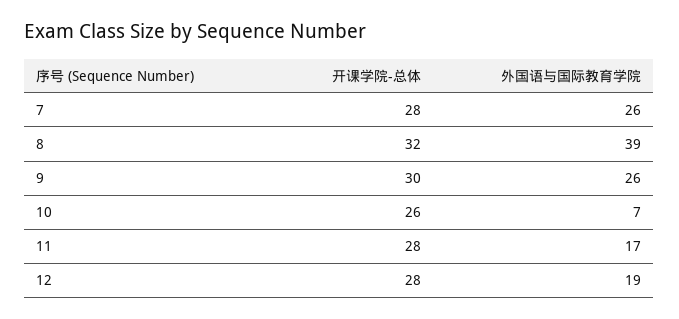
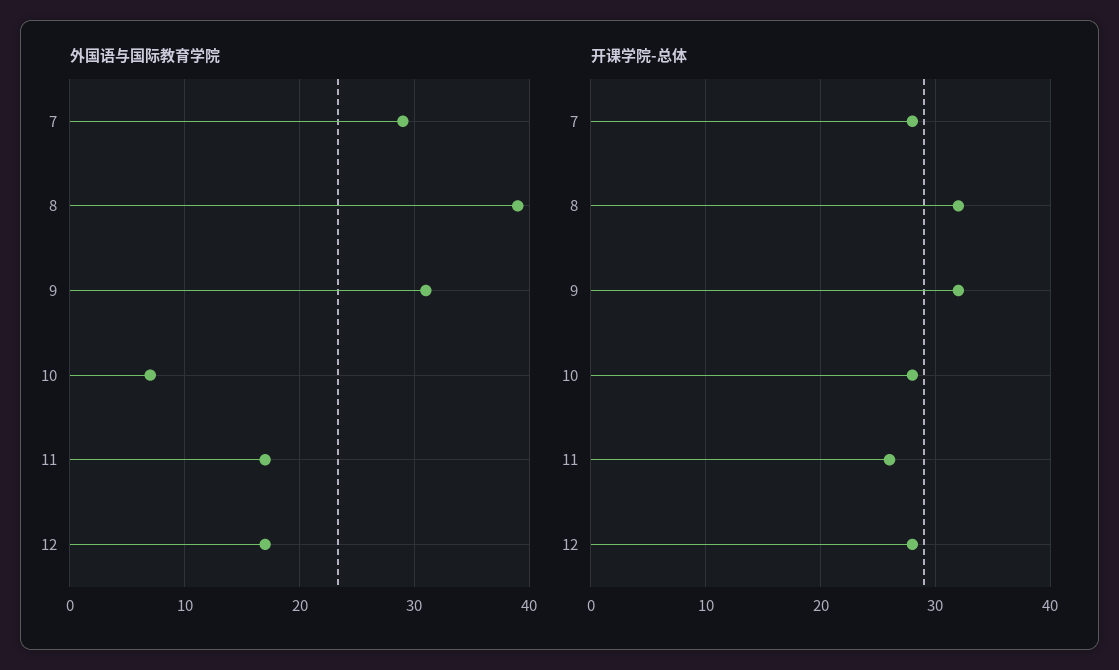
外国语与国际教育学院, 7: 26 -> 29
开课学院-总体, 9: 30 -> 32
外国语与国际教育学院, 9: 26 -> 31
开课学院-总体, 10: 26 -> 28
开课学院-总体, 11: 28 -> 26
外国语与国际教育学院, 12: 19 -> 17

